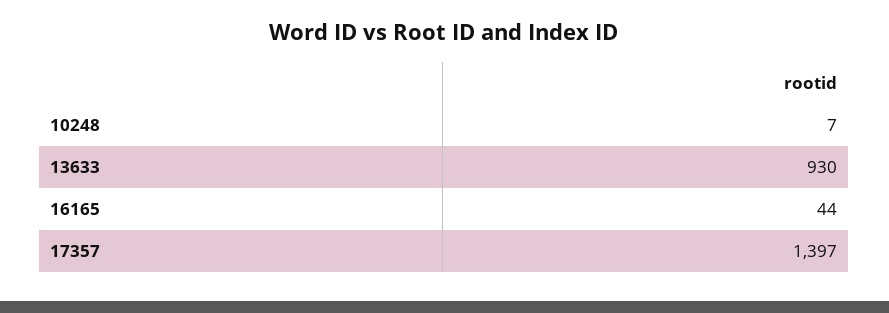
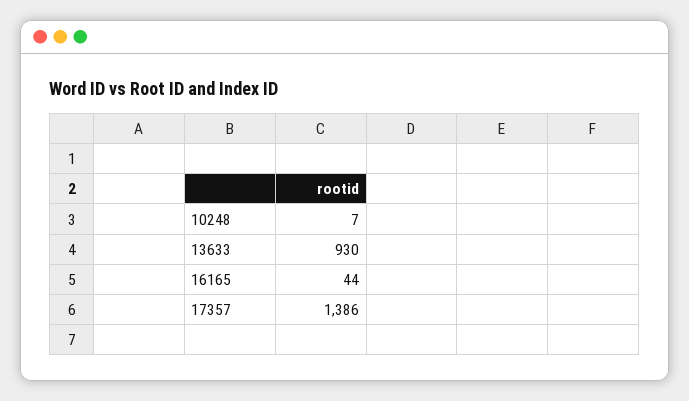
17357: 1397 -> 1386

